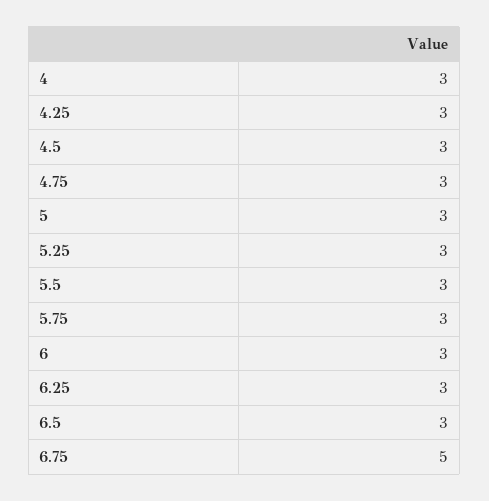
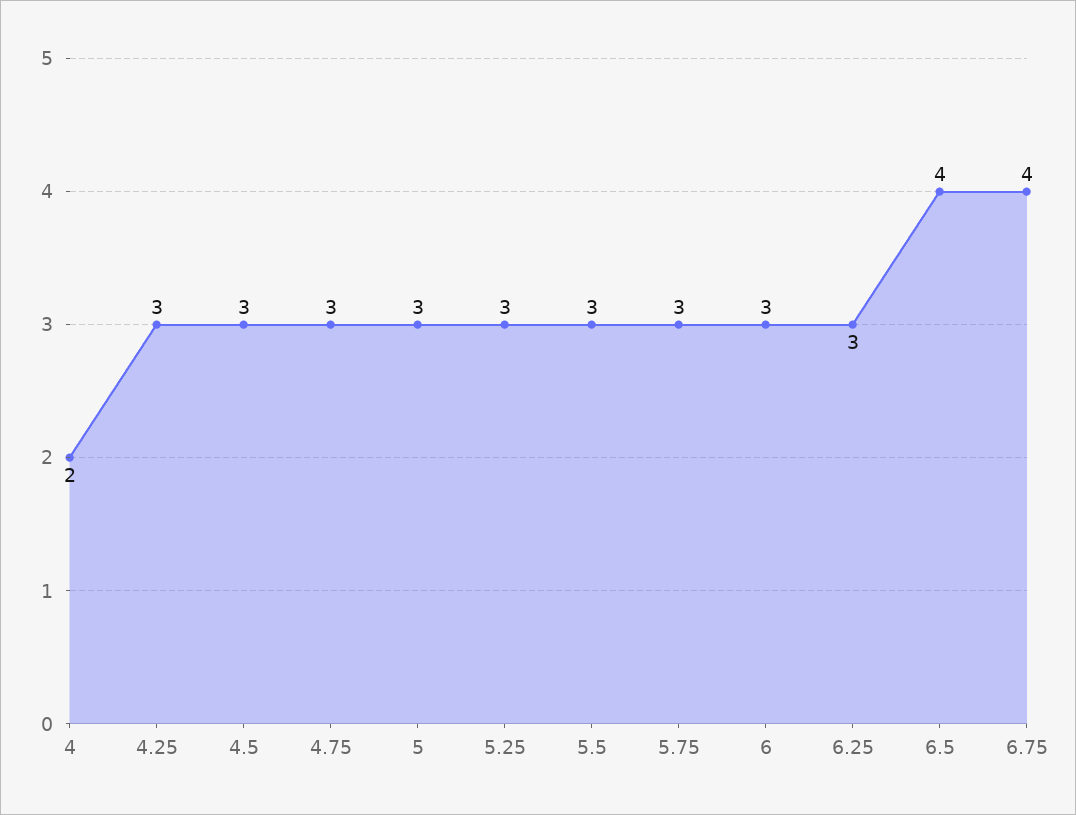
4: 3 -> 2
6.5: 3 -> 4
6.75: 5 -> 4

